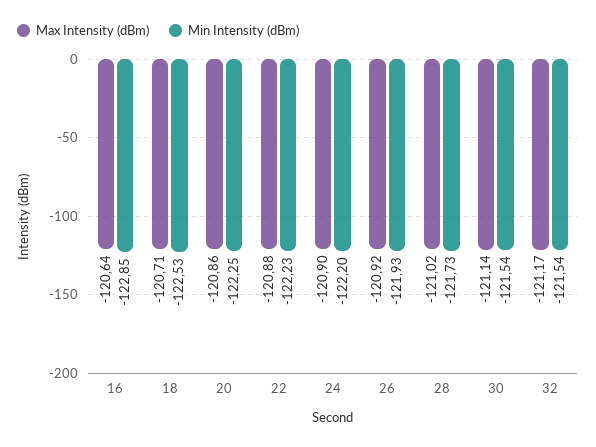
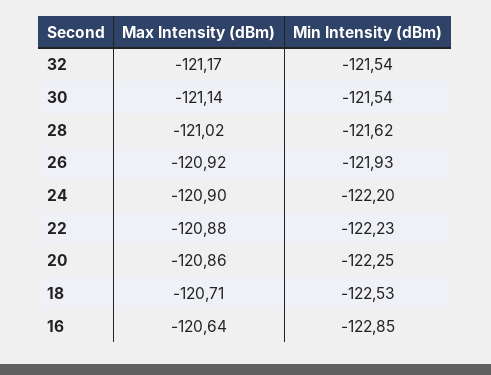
Min Intensity (dBm), 28: -121.73 -> -121.62

